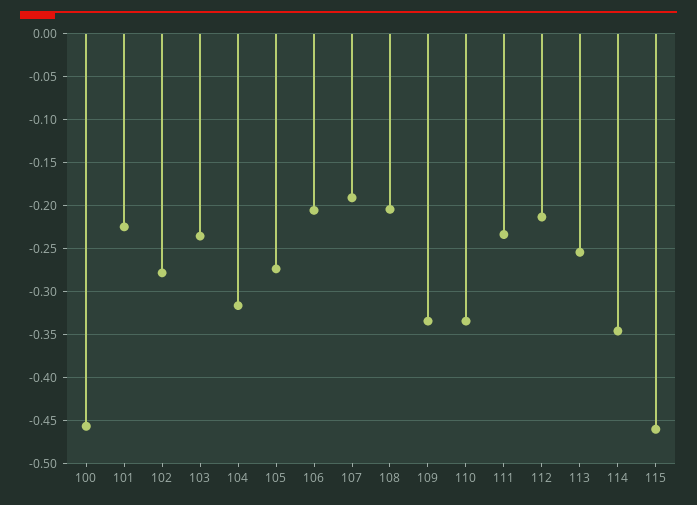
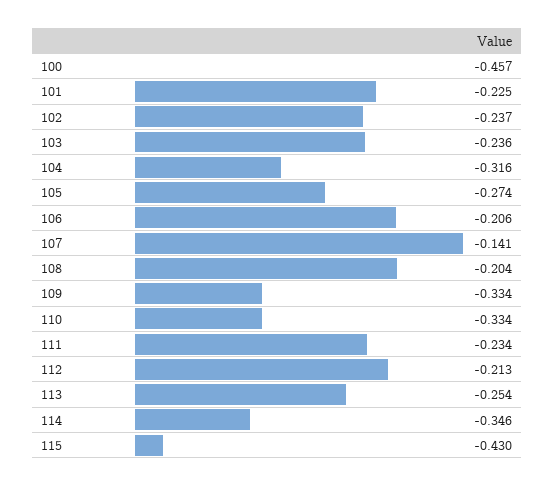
102: -0.28 -> -0.237
107: -0.19 -> -0.141
115: -0.46 -> -0.43

